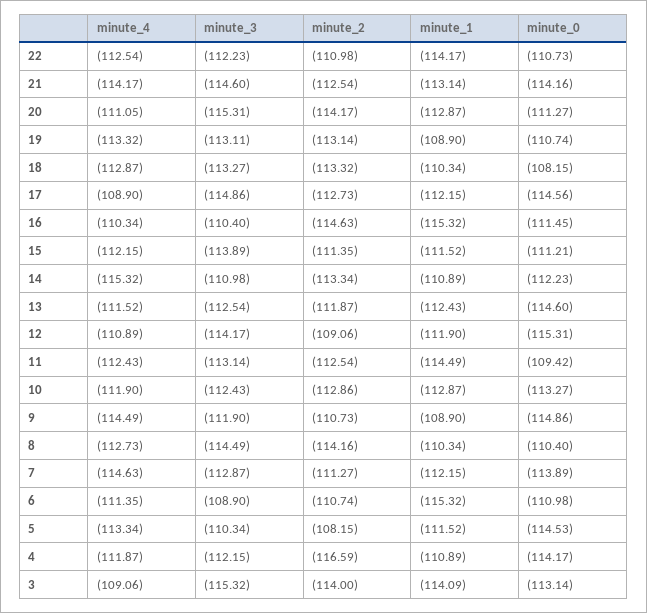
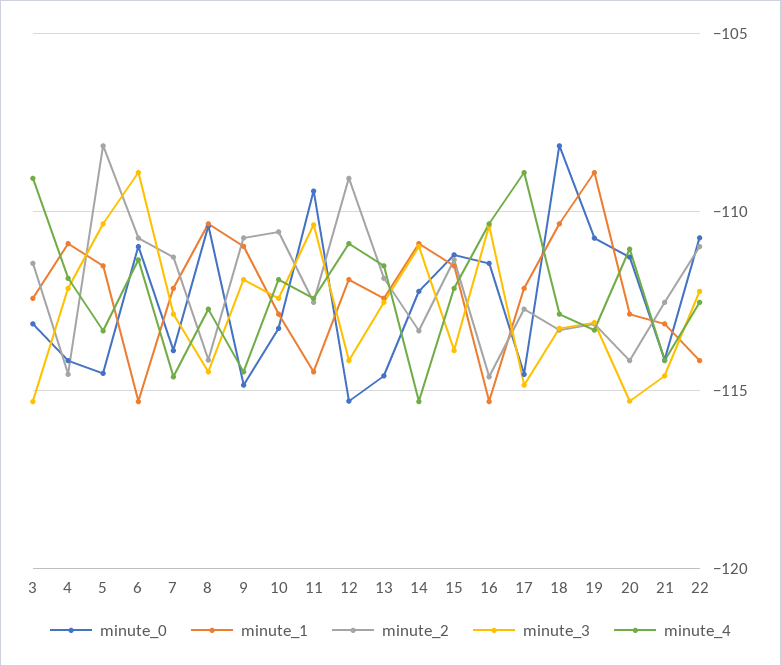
minute_3, 11: -113.14 -> -110.5
minute_2, 10: -112.86 -> -110.5
minute_1, 9: -108.9 -> -111
minute_2, 4: -116.59 -> -114.5
minute_2, 3: -114 -> -111.5
minute_1, 3: -114.09 -> -112.5

